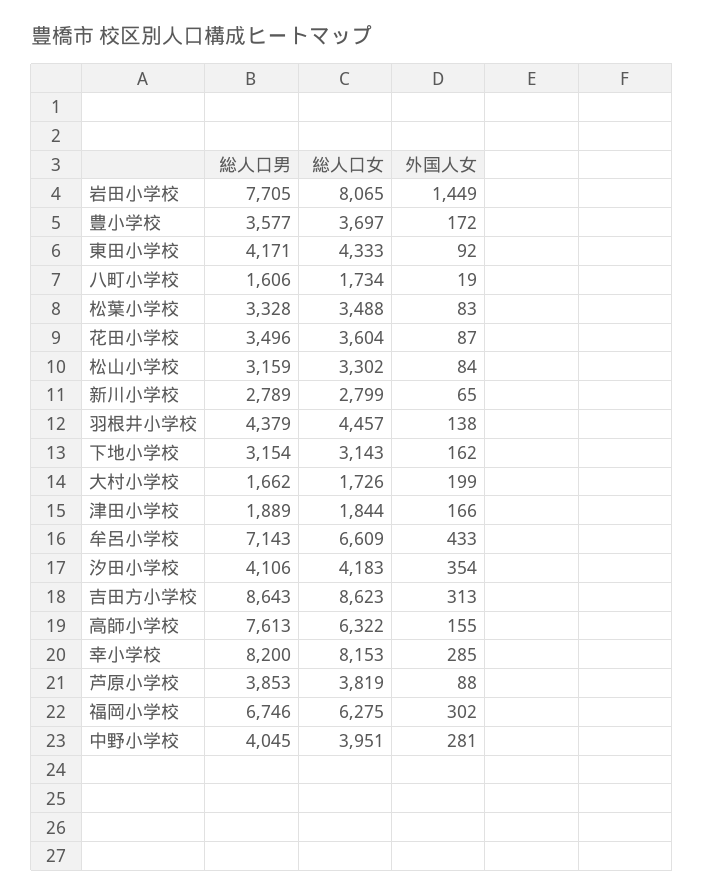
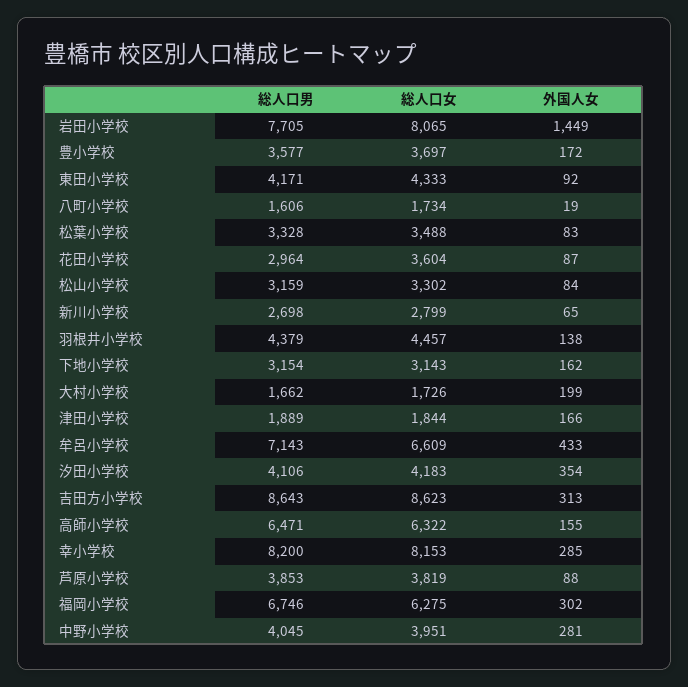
総人口男, 花田小学校: 3496 -> 2964
総人口男, 新川小学校: 2789 -> 2698
総人口男, 高師小学校: 7613 -> 6471

